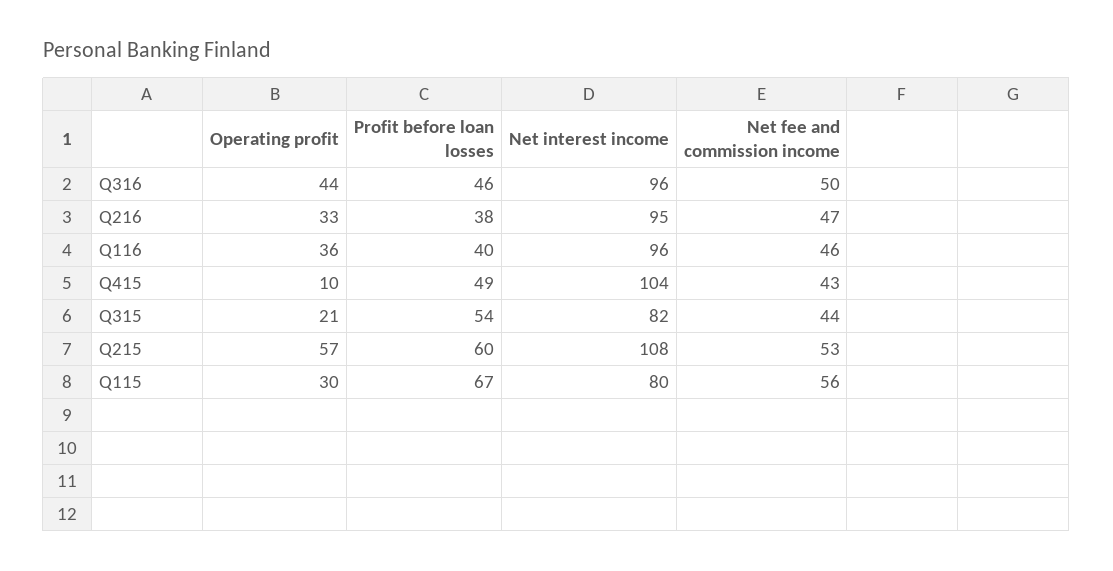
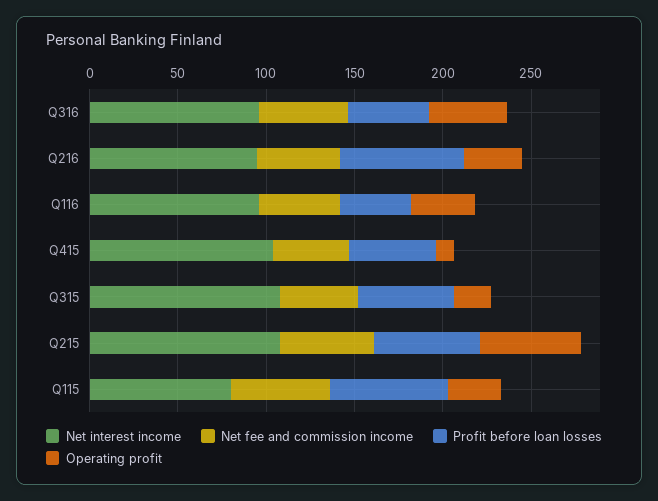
Profit before loan losses, Q216: 38 -> 70
Net interest income, Q315: 82 -> 110

